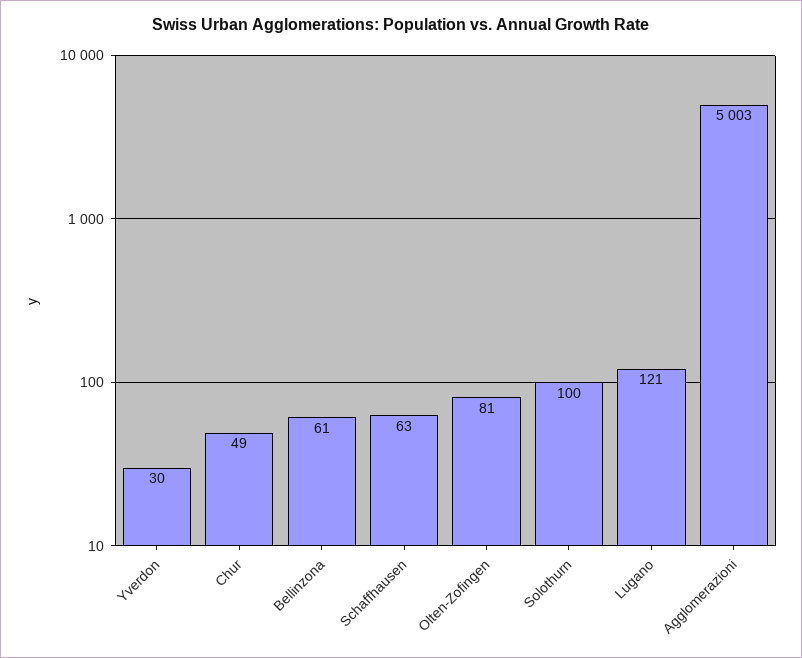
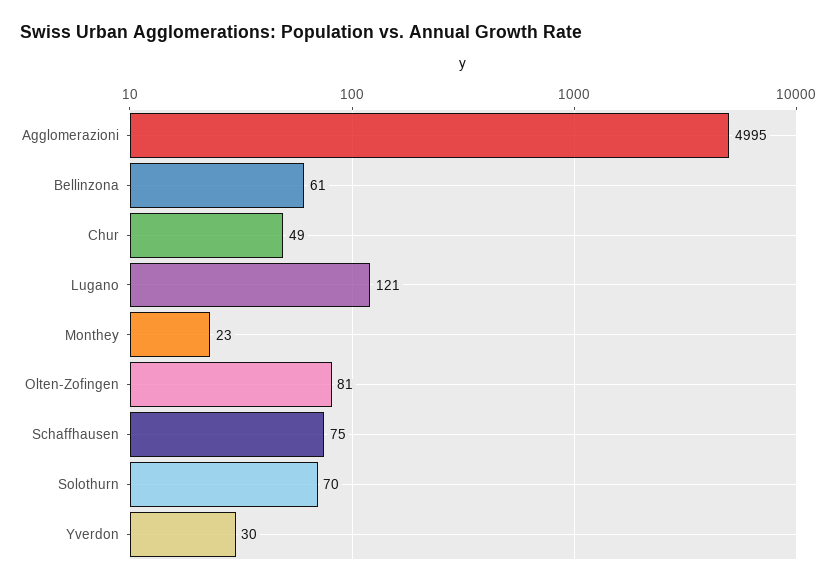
Schaffhausen: 63 -> 75
Solothurn: 100 -> 70
Agglomerazioni: 5003 -> 4995
Monthey: none -> 23

